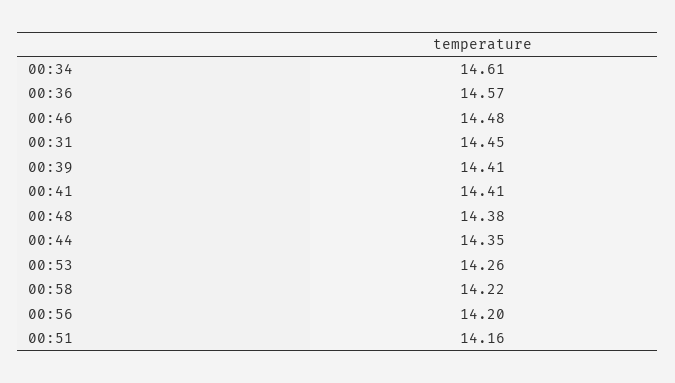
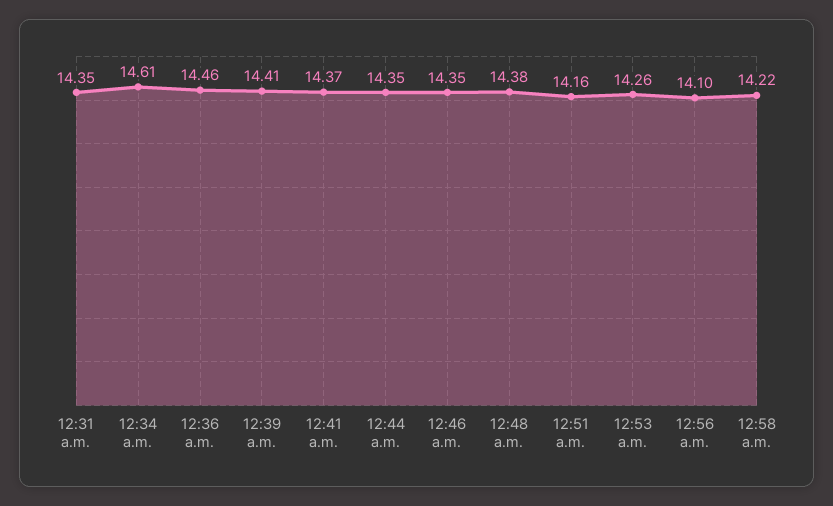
00:36: 14.57 -> 14.46
00:46: 14.48 -> 14.35
00:31: 14.45 -> 14.35
00:41: 14.41 -> 14.37
00:56: 14.2 -> 14.1

